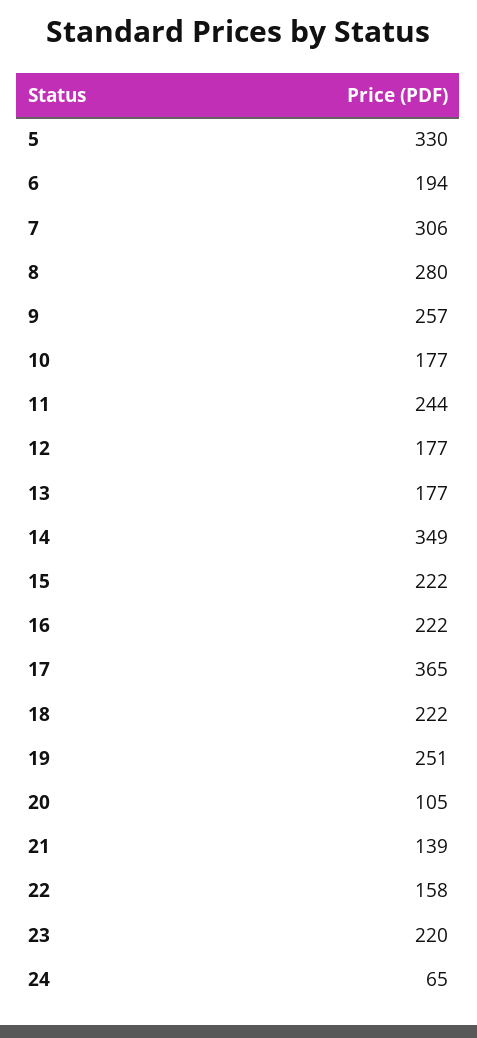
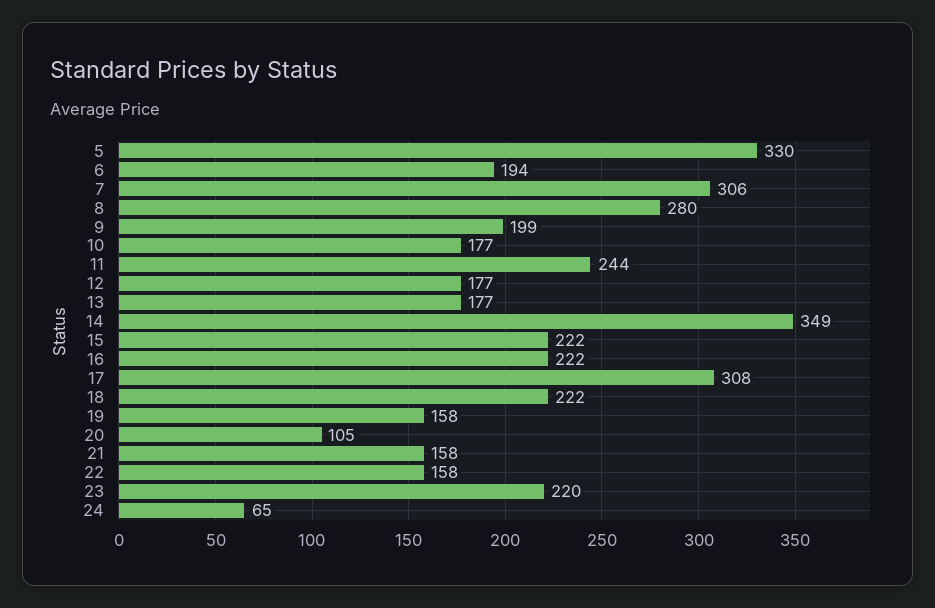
9: 257 -> 199
17: 365 -> 308
19: 251 -> 158
21: 139 -> 158

